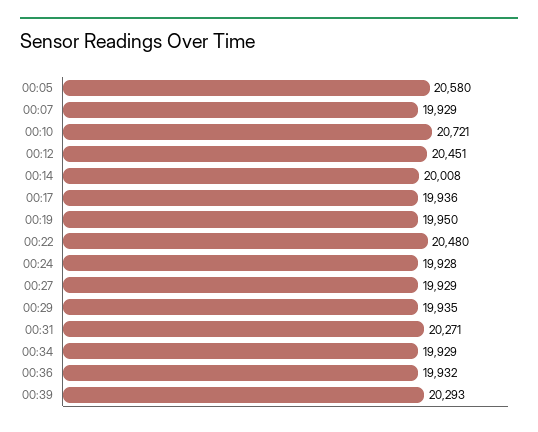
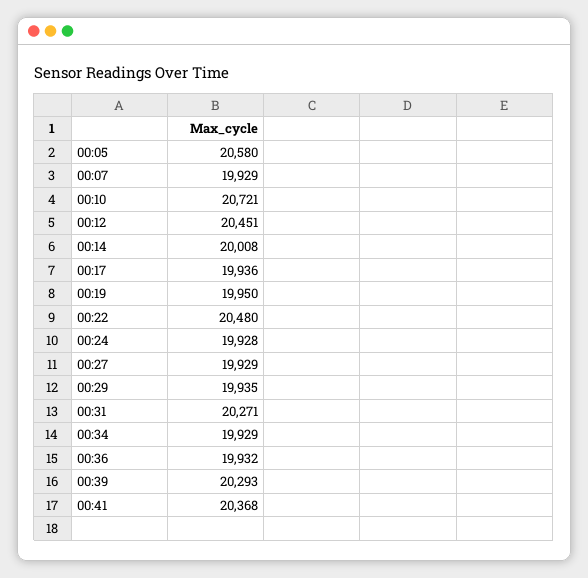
00:41: none -> 20368

